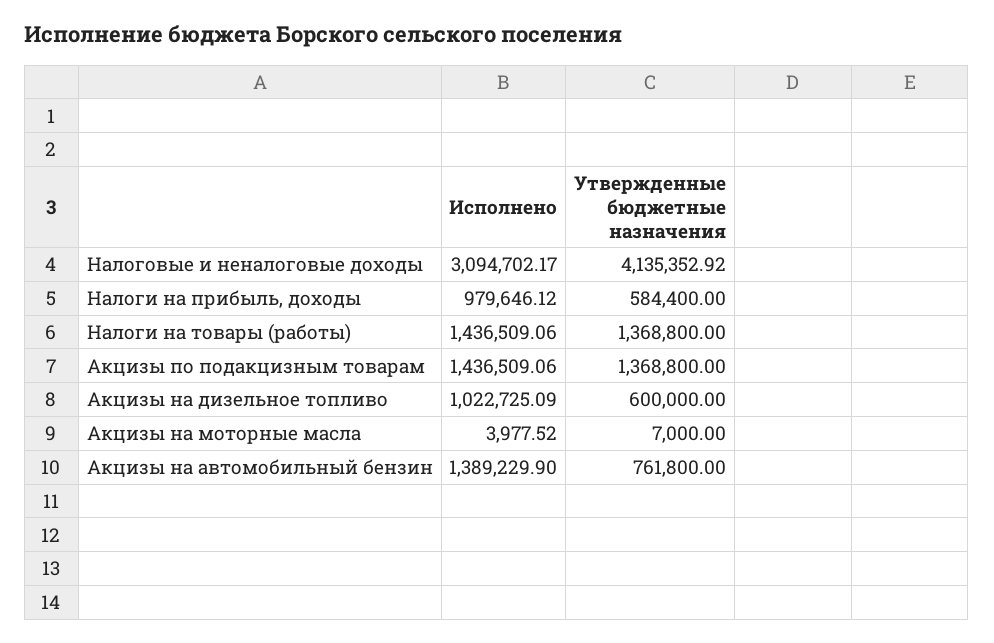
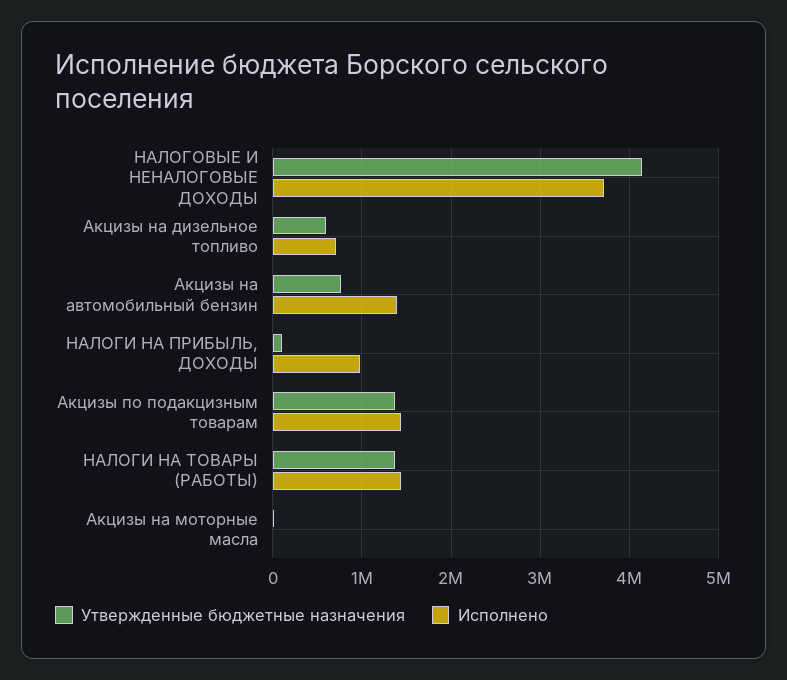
Исполнено, Налоговые и неналоговые доходы: 3094702.17 -> 3700000
Утвержденные бюджетные назначения, Налоги на прибыль, доходы: 584400 -> 100000
Исполнено, Акцизы на дизельное топливо: 1022725.09 -> 700000

